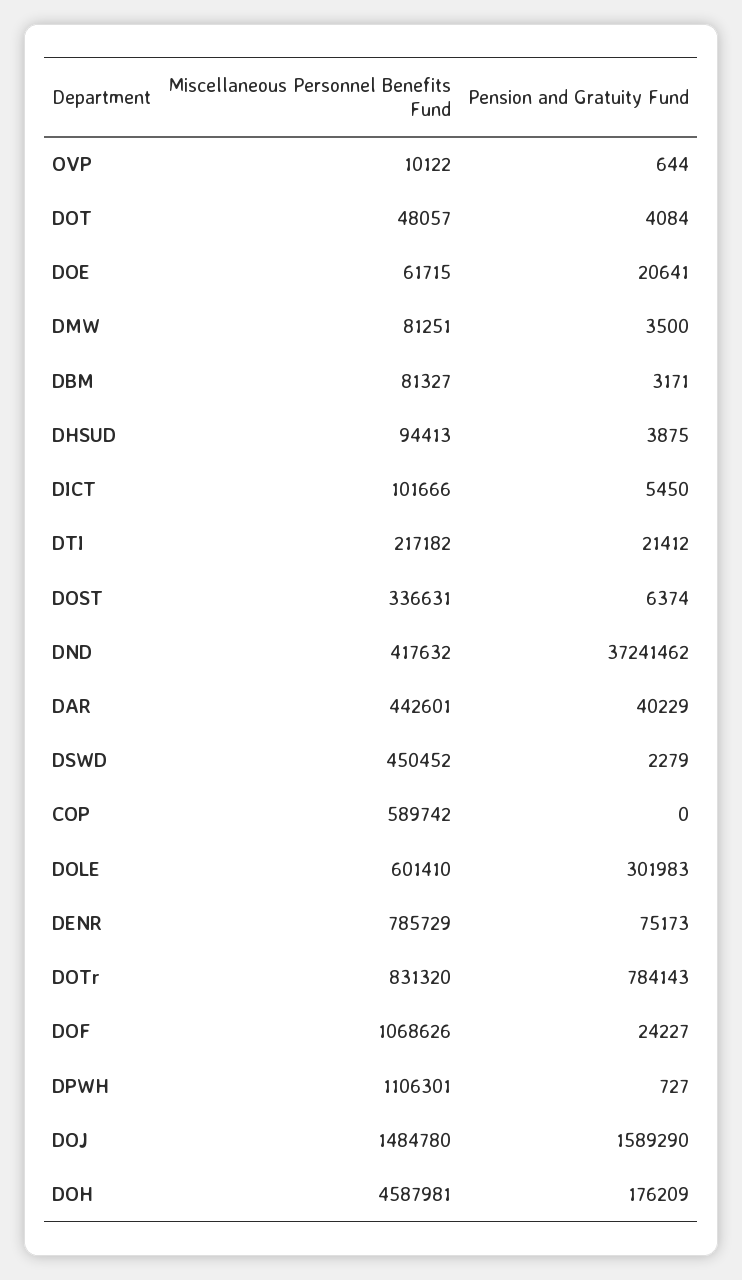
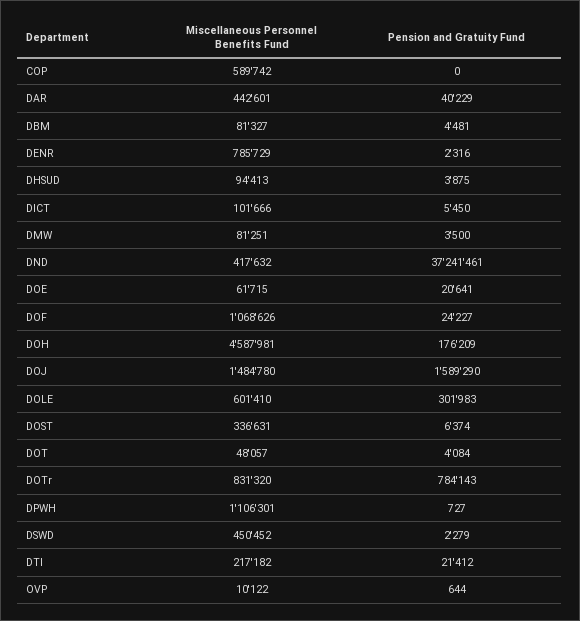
Pension and Gratuity Fund, DBM: 3171 -> 4481
Pension and Gratuity Fund, DND: 37241462 -> 37241461
Pension and Gratuity Fund, DENR: 75173 -> 2316

